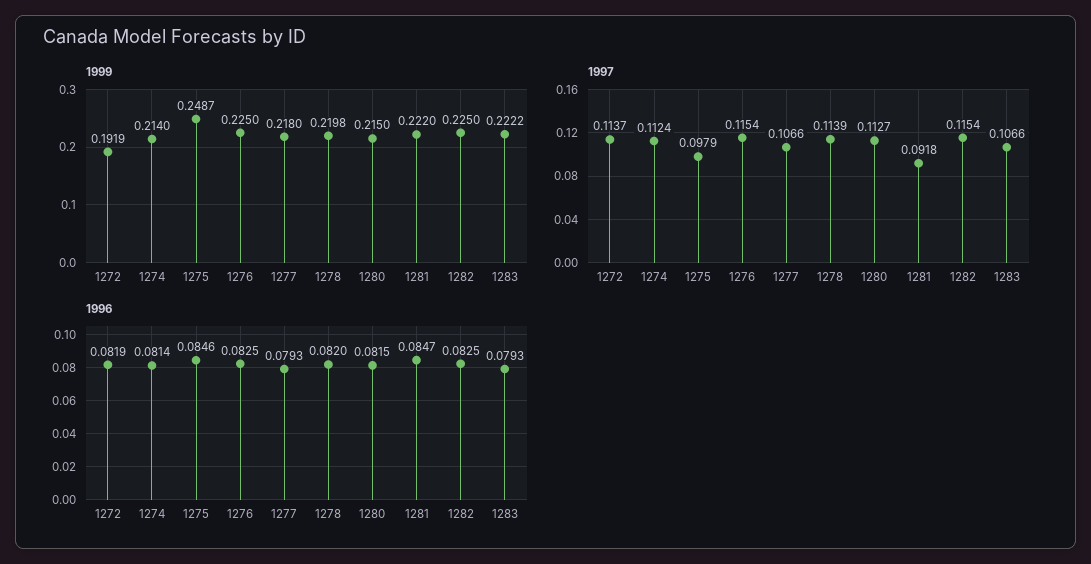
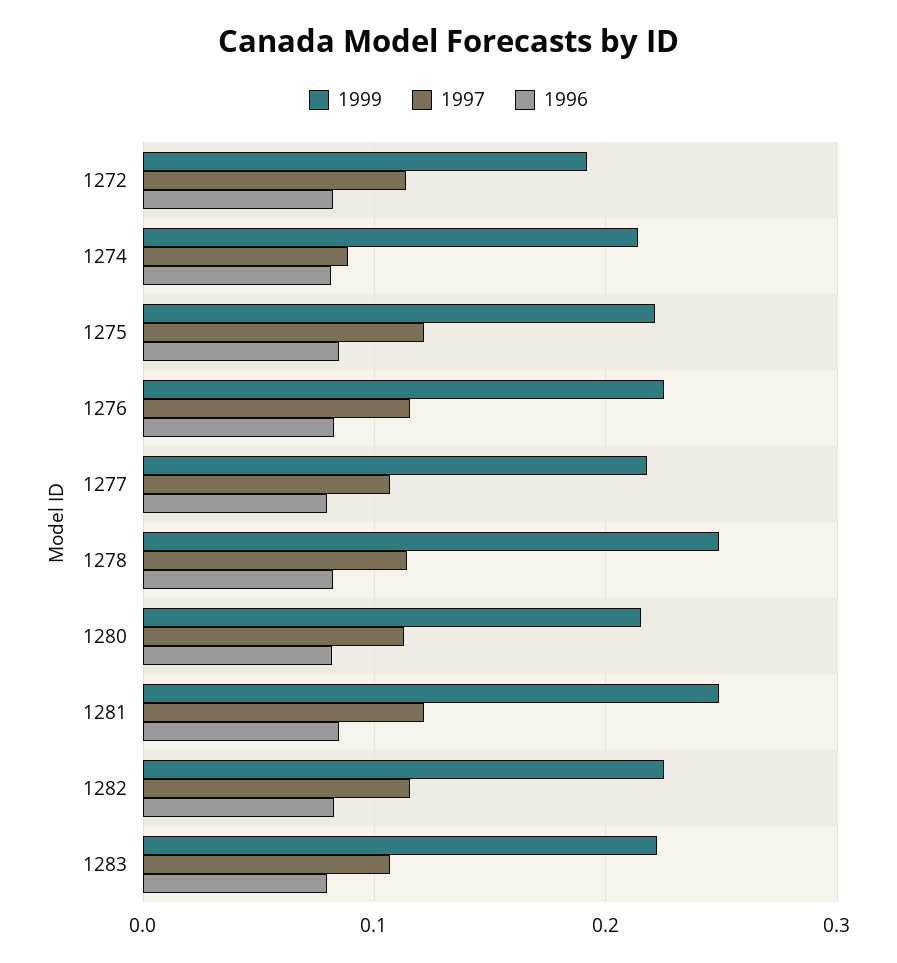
1999, 1275: 0.2487 -> 0.22
1999, 1278: 0.2198 -> 0.25
1999, 1281: 0.222 -> 0.25
1997, 1274: 0.1124 -> 0.09
1997, 1275: 0.0979 -> 0.12
1997, 1281: 0.0918 -> 0.12

